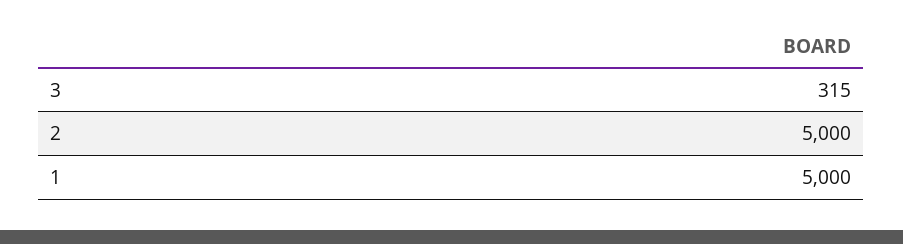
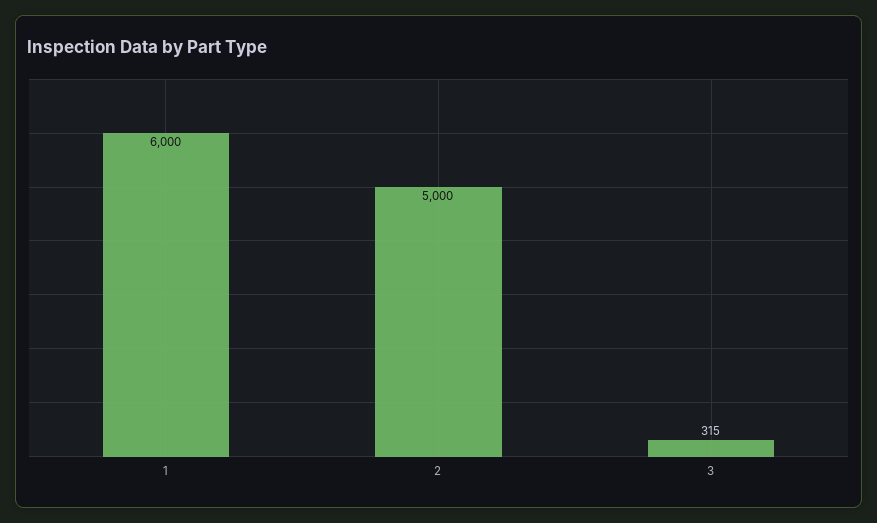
1: 5000 -> 6000

